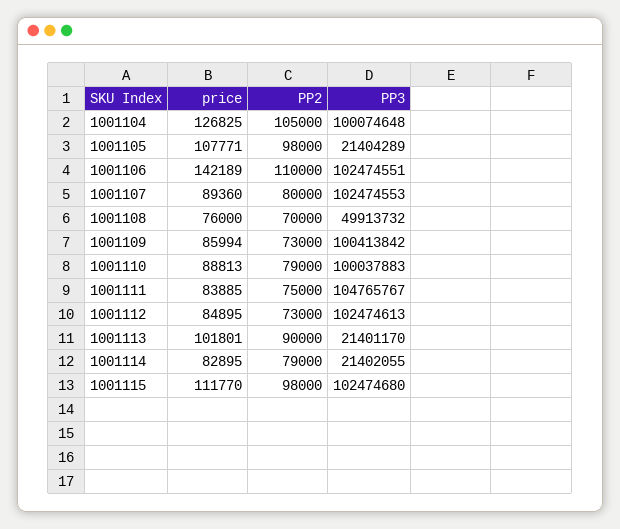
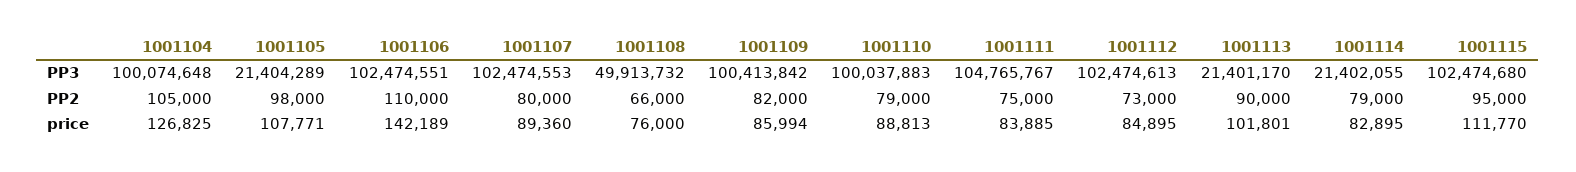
PP2, 1001108: 70000 -> 66000
PP2, 1001109: 73000 -> 82000
PP2, 1001115: 98000 -> 95000

